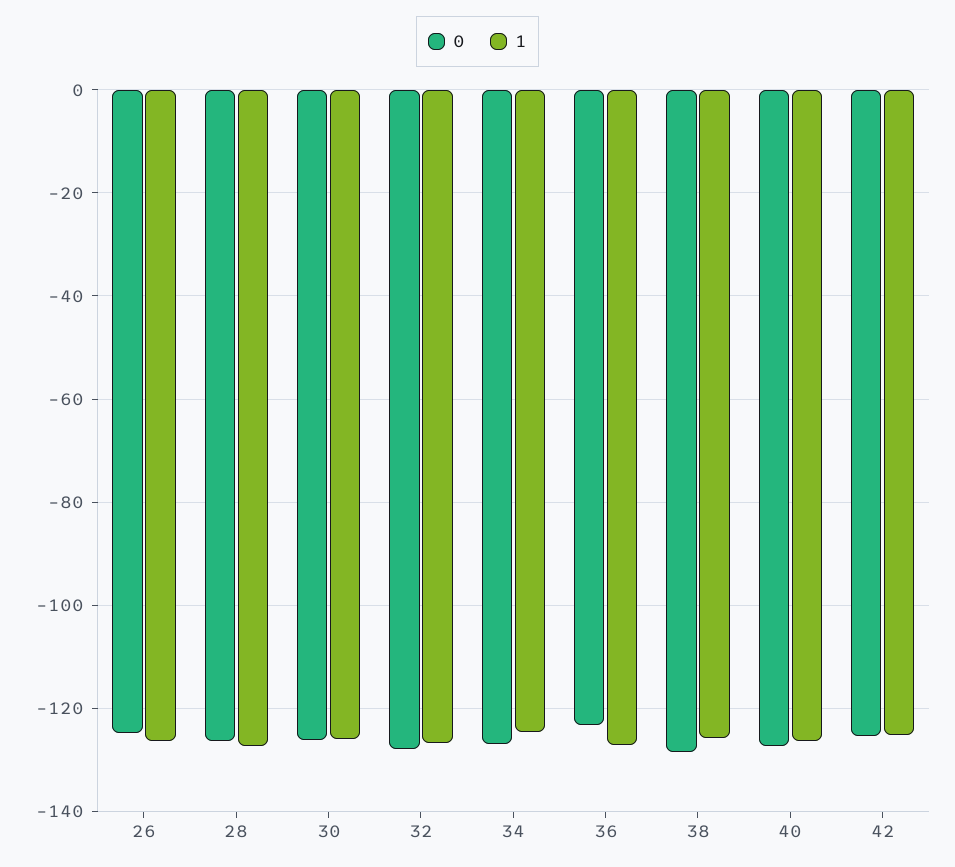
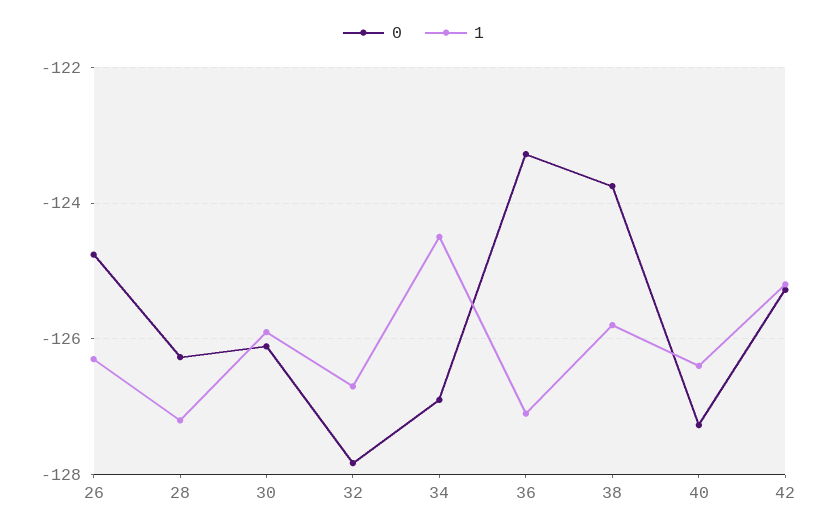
0, 38: -128 -> -123.8

